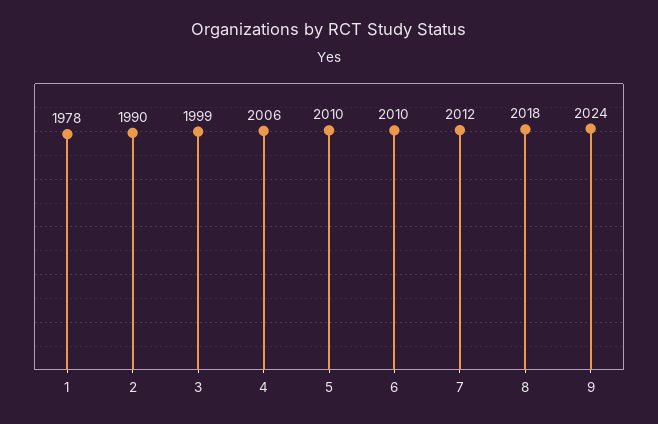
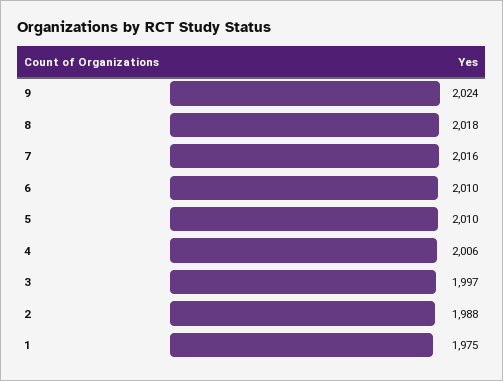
1: 1978 -> 1975
2: 1990 -> 1988
3: 1999 -> 1997
7: 2012 -> 2016

